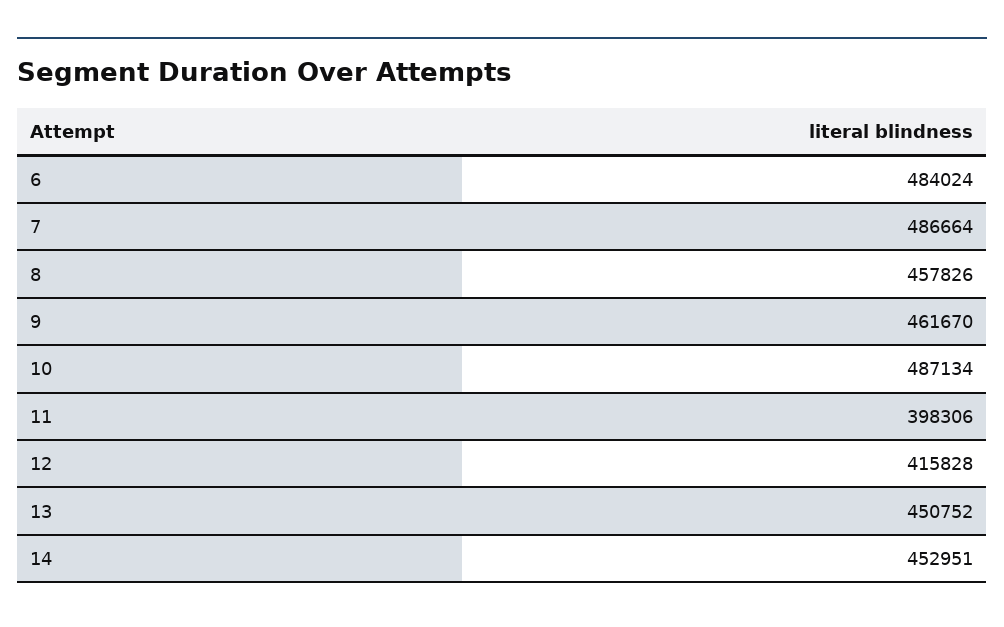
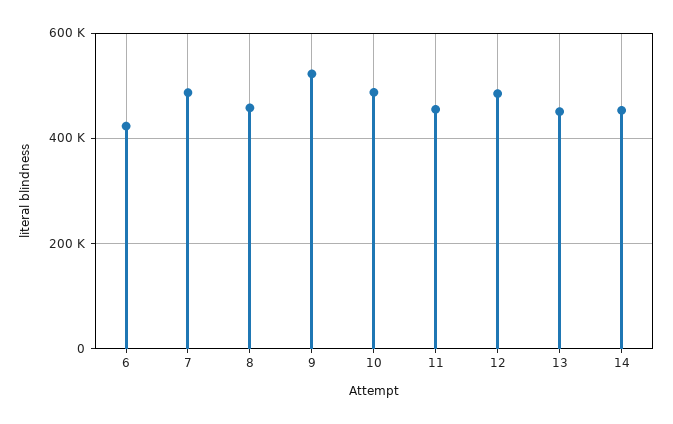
6: 484024 -> 420000
9: 461670 -> 520000
11: 398306 -> 460000
12: 415828 -> 480000

